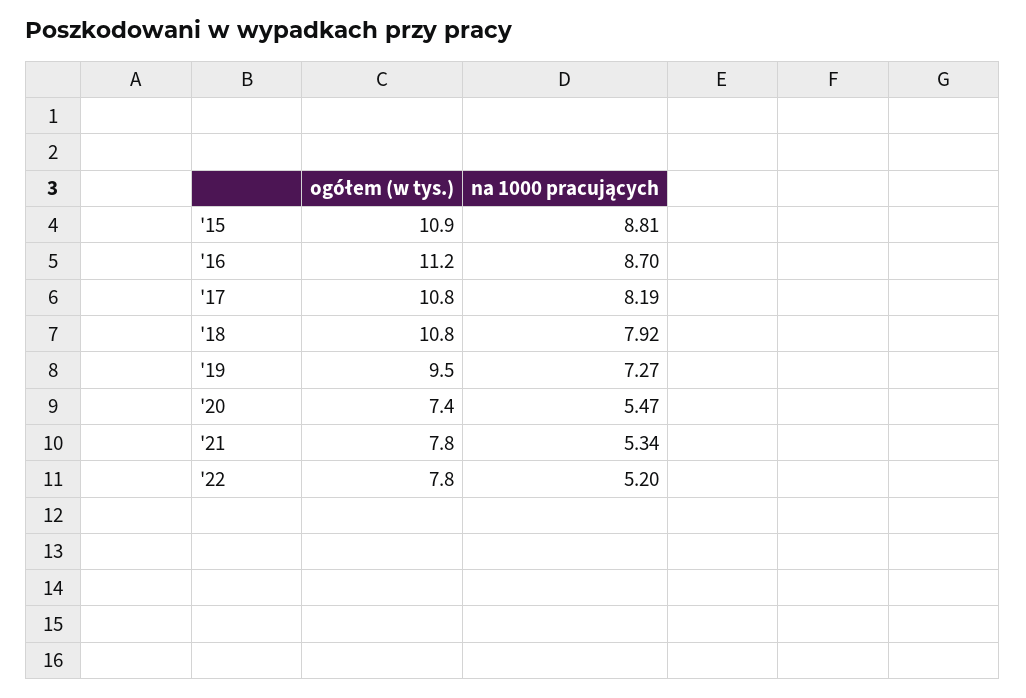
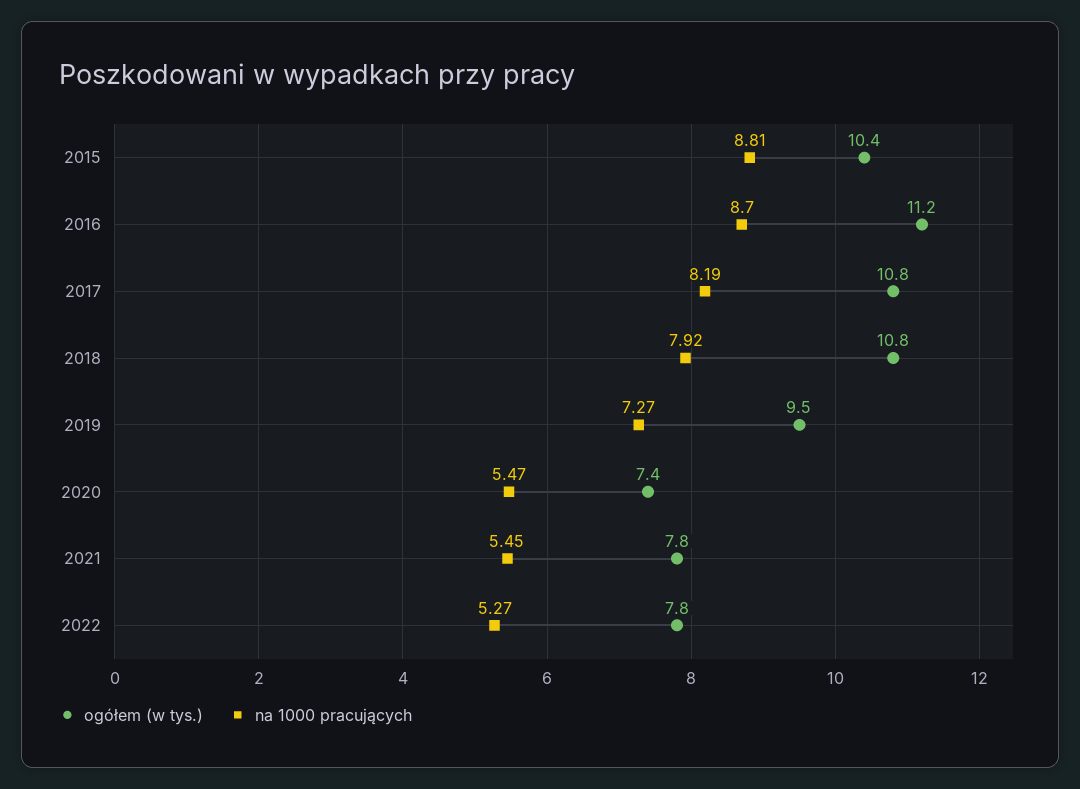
ogółem (w tys.), '15: 10.9 -> 10.4
na 1000 pracujących, '21: 5.34 -> 5.45
na 1000 pracujących, '22: 5.2 -> 5.27

